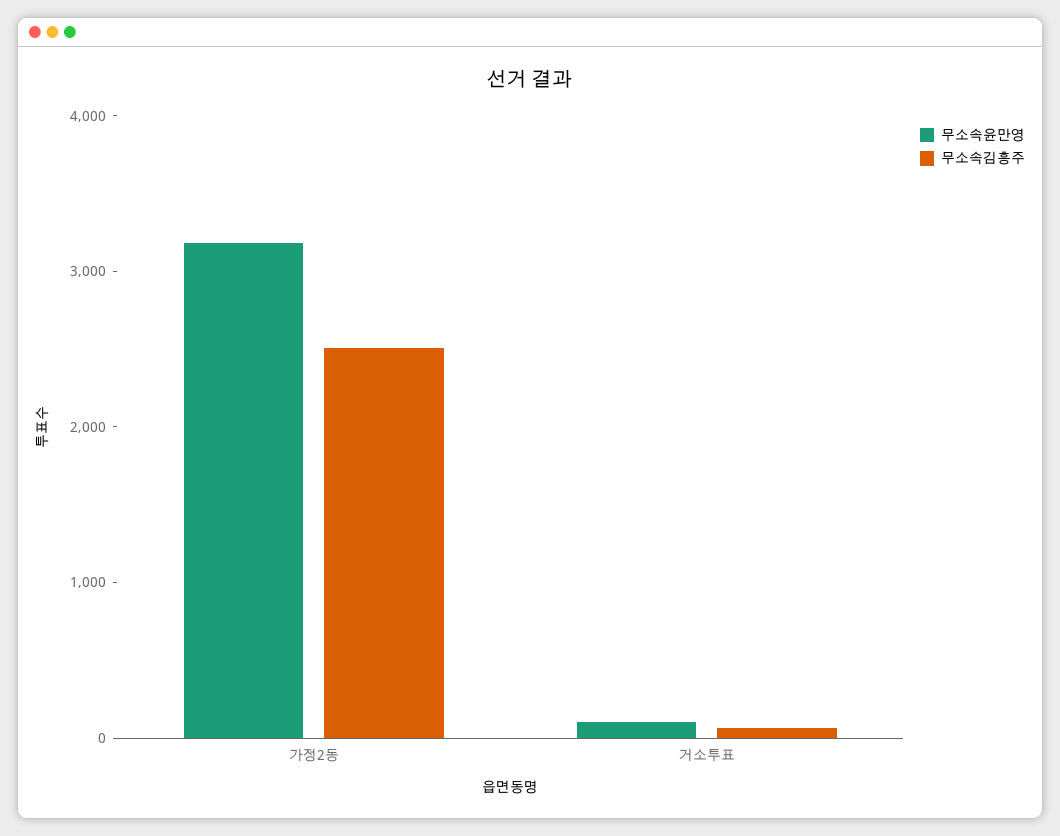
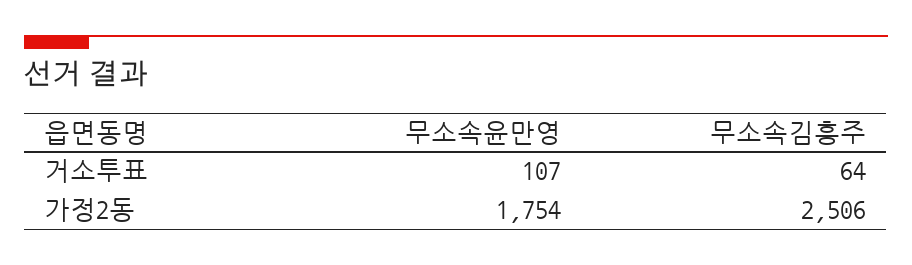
무소속윤만영, 가정2동: 3200 -> 1754

